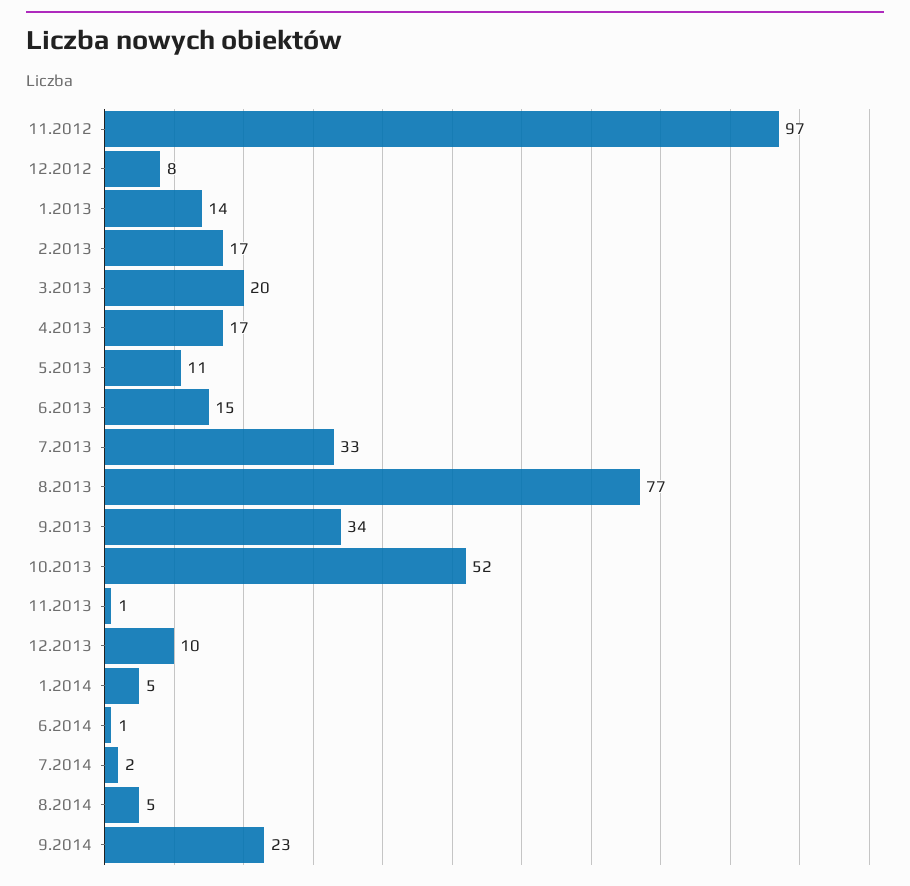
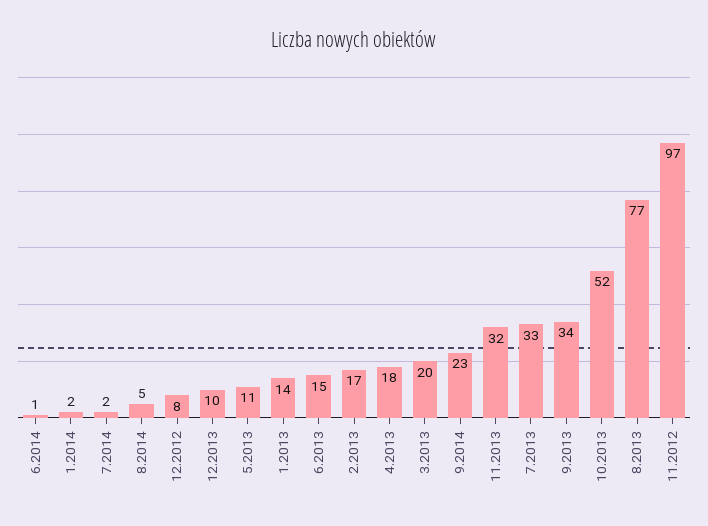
4.2013: 17 -> 18
11.2013: 1 -> 32
1.2014: 5 -> 2

